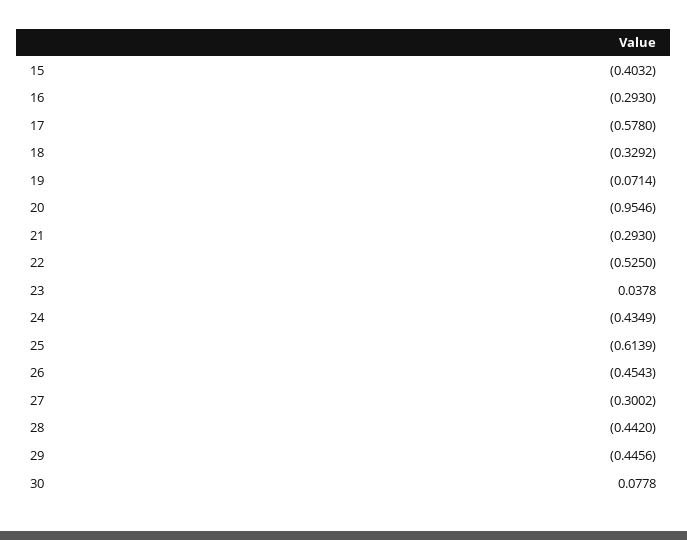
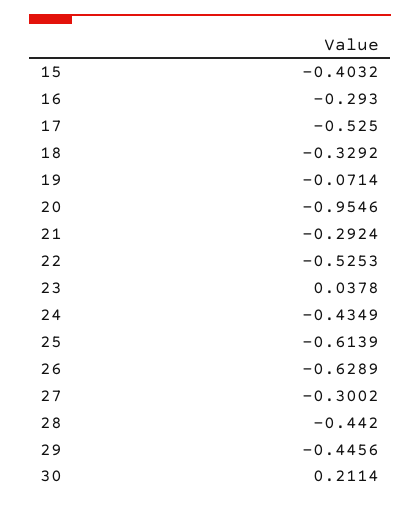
17: -0.578 -> -0.525
21: -0.293 -> -0.2924
22: -0.525 -> -0.5253
26: -0.4543 -> -0.6289
30: 0.0778 -> 0.2114

